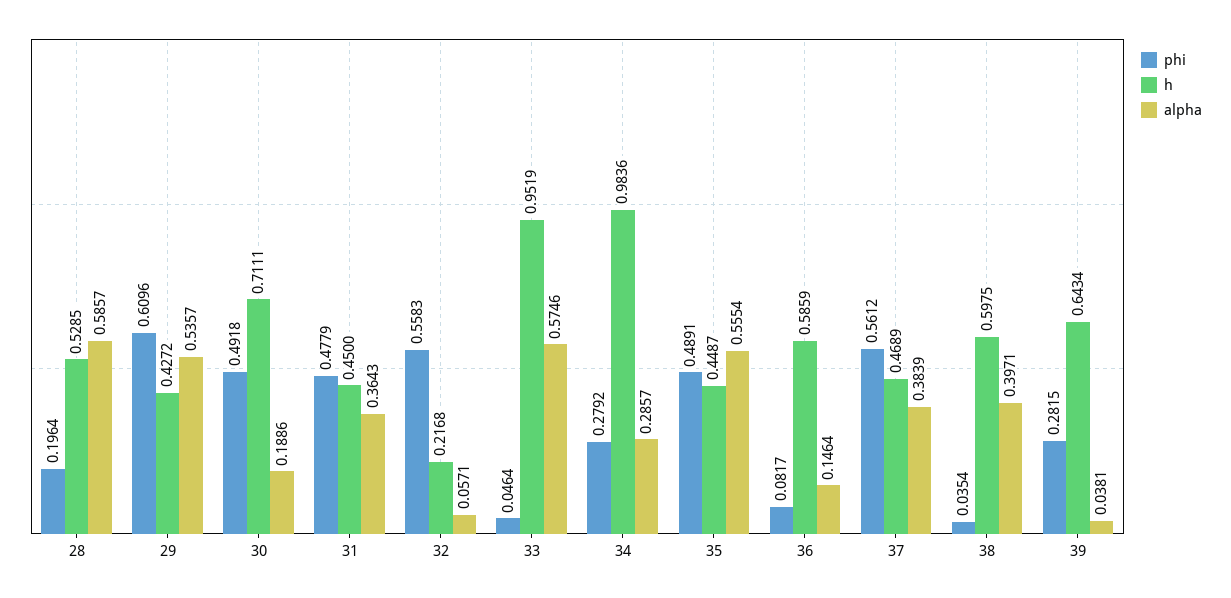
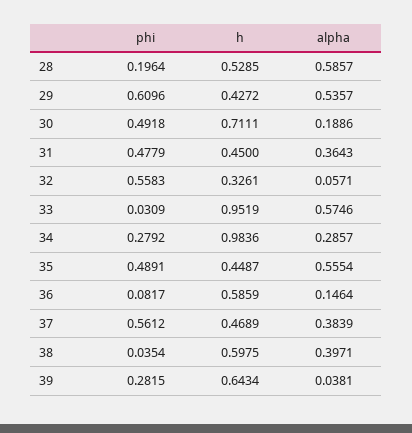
h, 32: 0.2168 -> 0.3261
phi, 33: 0.0464 -> 0.0309

